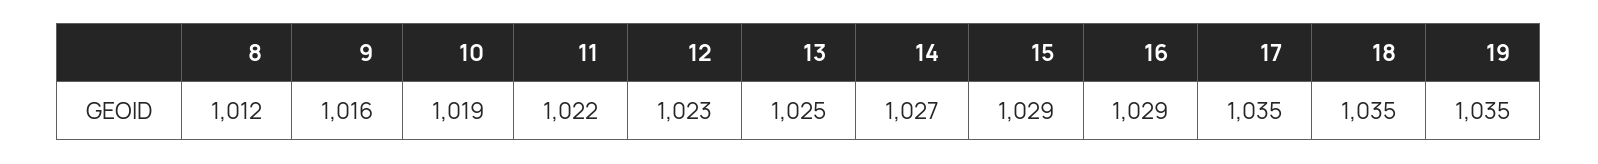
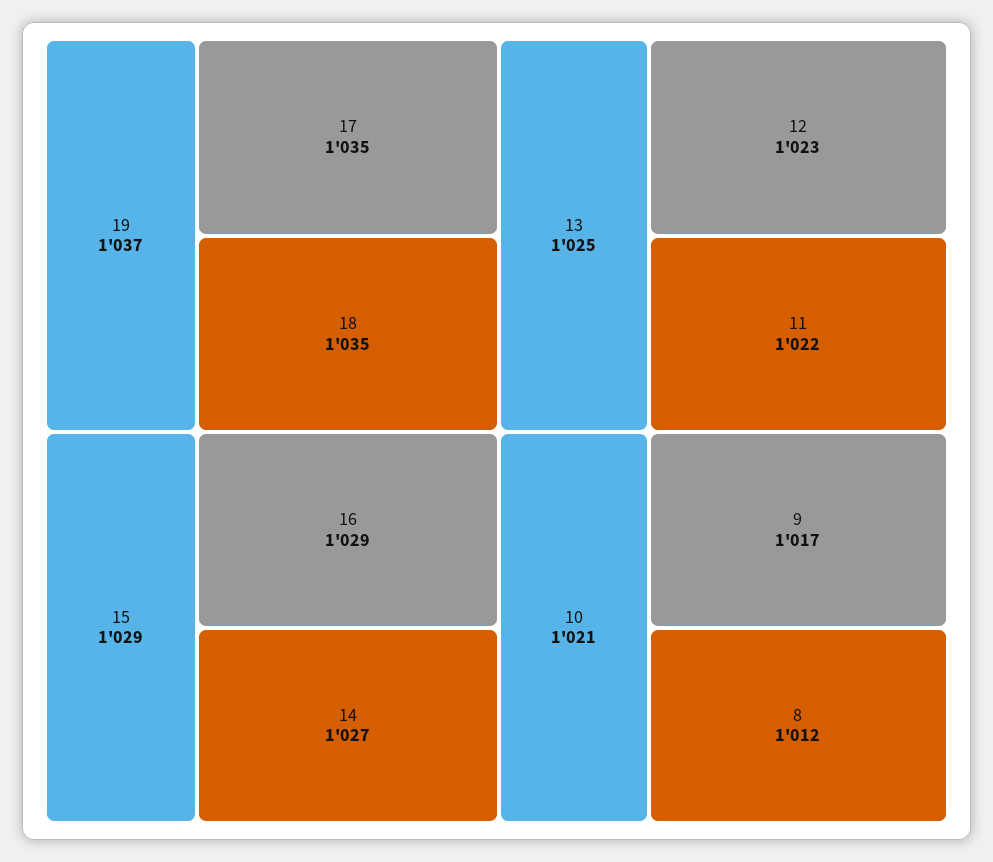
9: 1016 -> 1017
10: 1019 -> 1021
19: 1035 -> 1037

